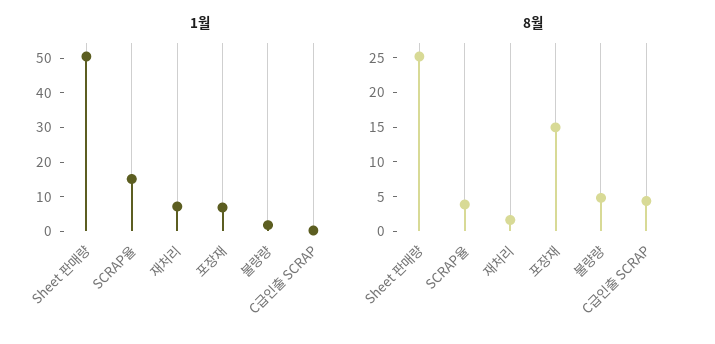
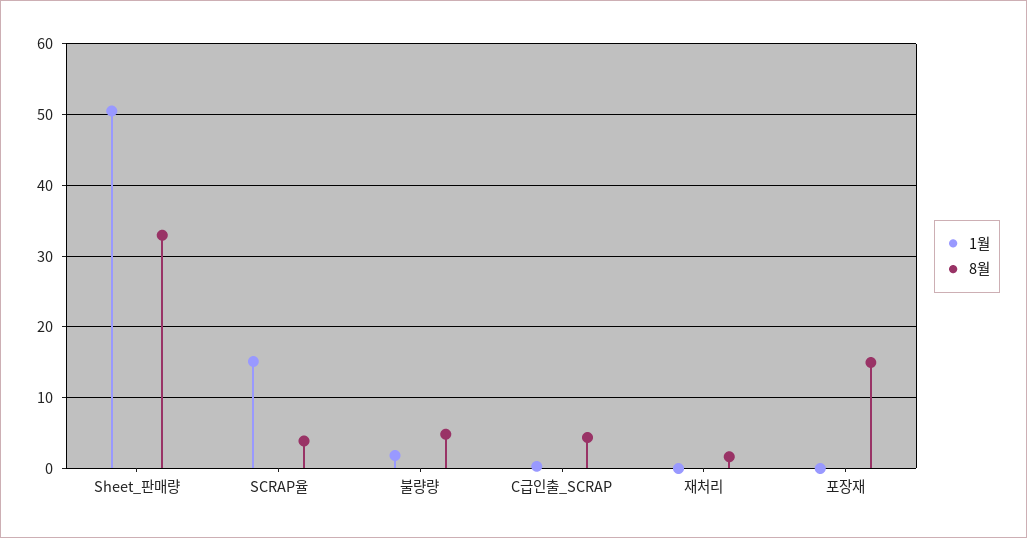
1월, 재처리: 7.5 -> 0
1월, 포장재: 7.5 -> 0
8월, Sheet 판매량: 25 -> 33

